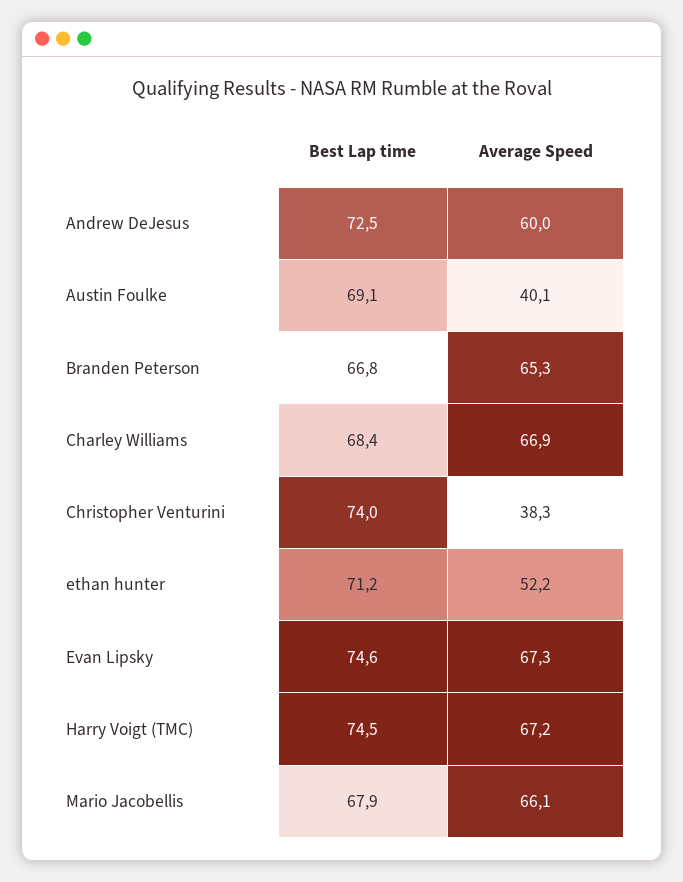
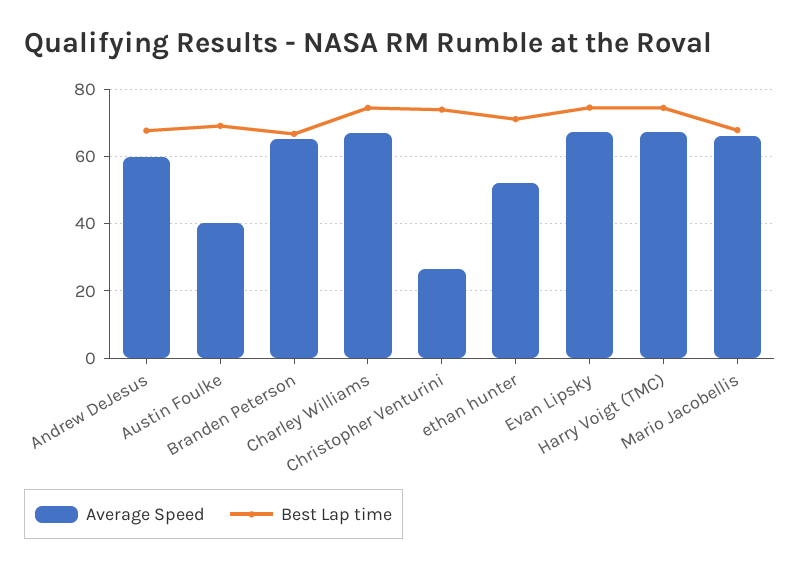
Best Lap time, Andrew DeJesus: 72.5 -> 68
Best Lap time, Charley Williams: 68.4 -> 74
Average Speed, Christopher Venturini: 38.3 -> 26

